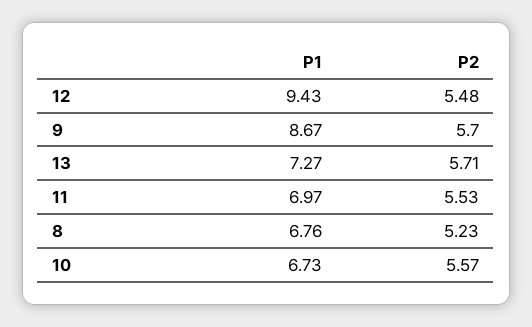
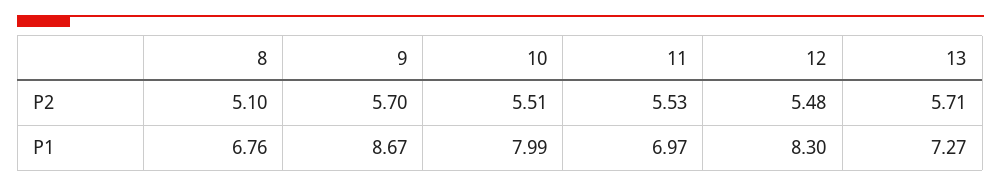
P1, 12: 9.43 -> 8.3
P2, 8: 5.23 -> 5.1
P1, 10: 6.73 -> 7.99
P2, 10: 5.57 -> 5.51

